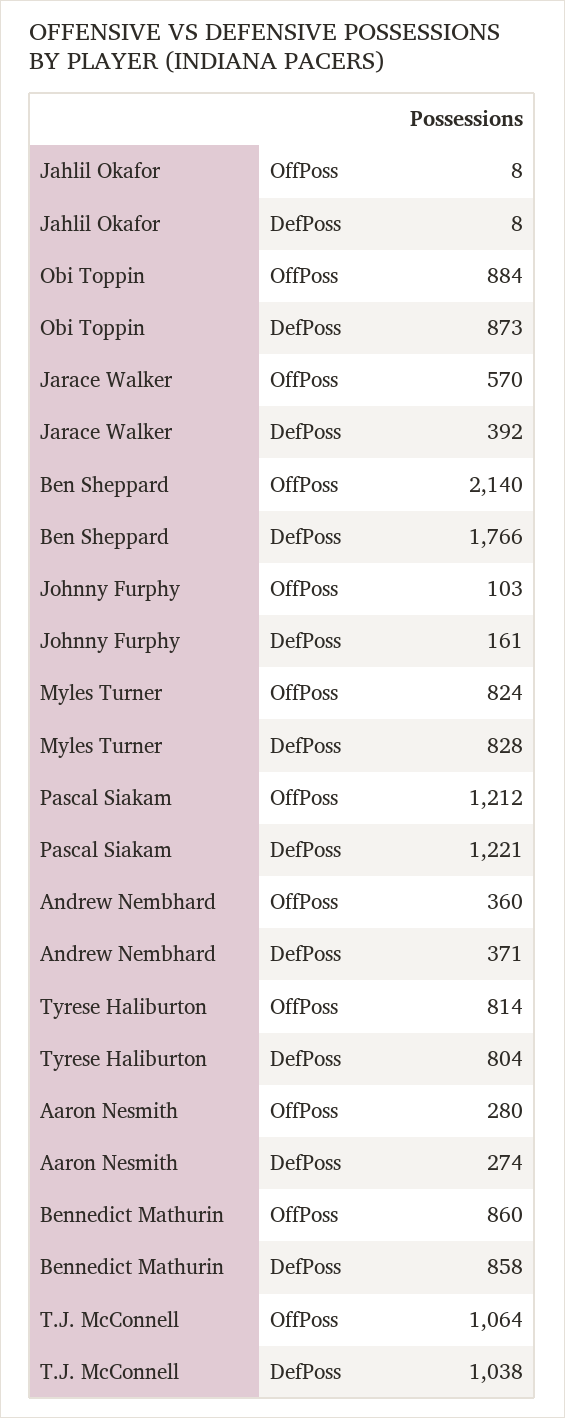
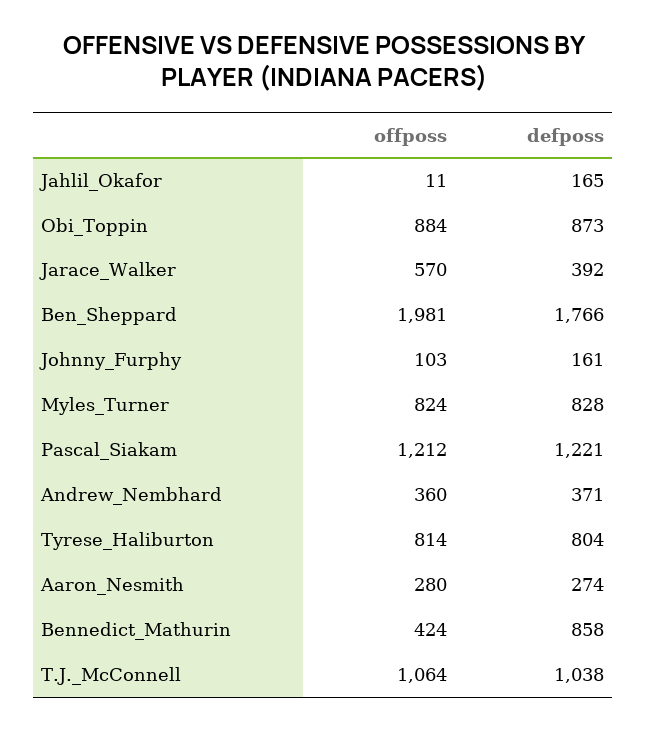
Jahlil Okafor, OffPoss: 8 -> 11
Jahlil Okafor, DefPoss: 8 -> 165
Ben Sheppard, OffPoss: 2140 -> 1981
Bennedict Mathurin, OffPoss: 860 -> 424

